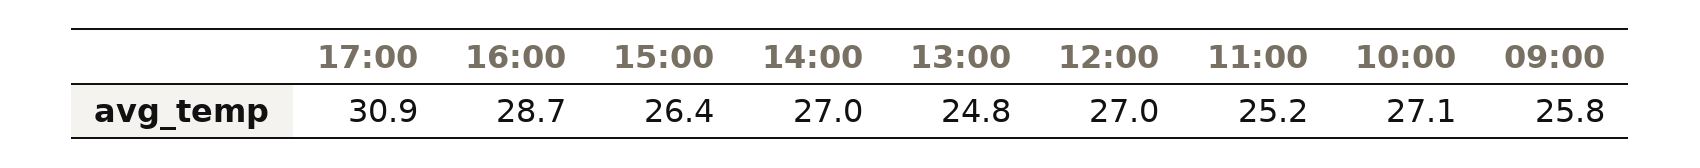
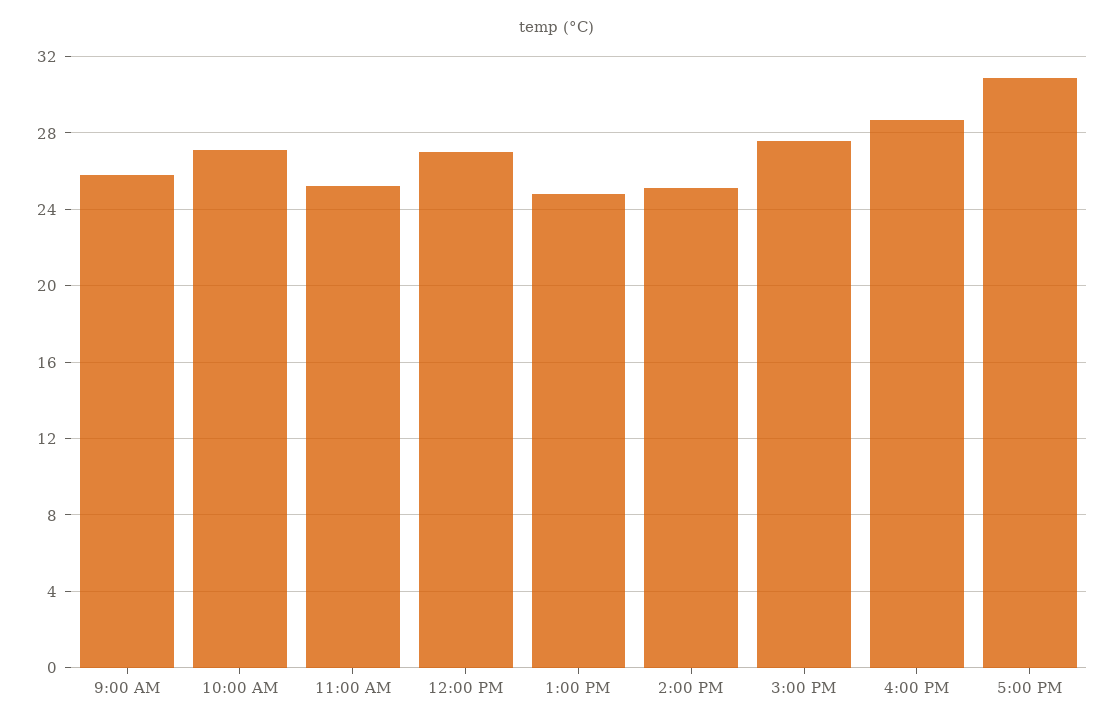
15:00: 26.4 -> 27.5
14:00: 27 -> 25

